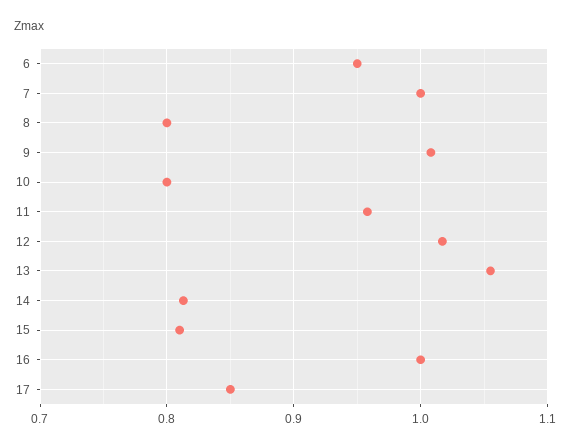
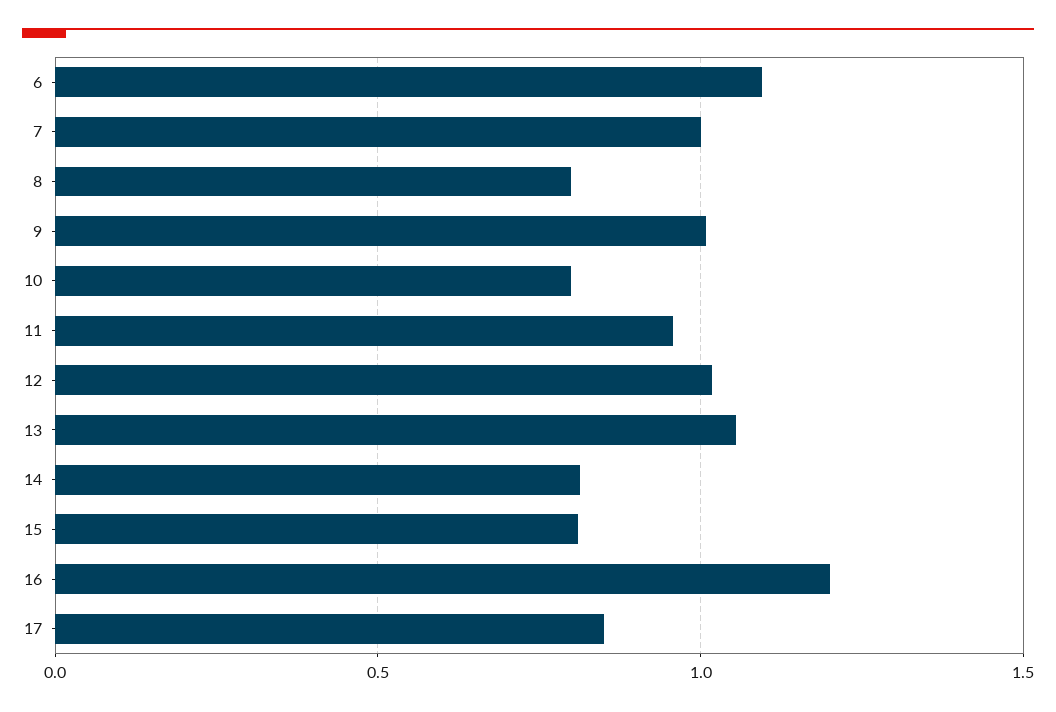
6: 0.95 -> 1.1
16: 1 -> 1.2

